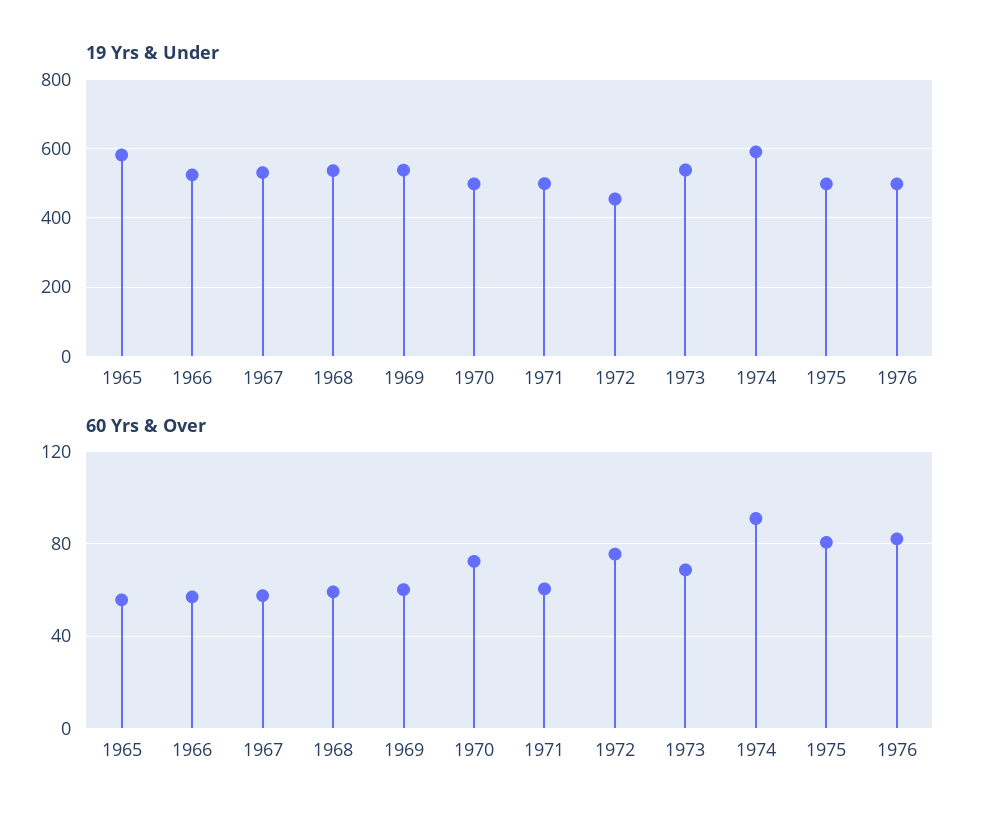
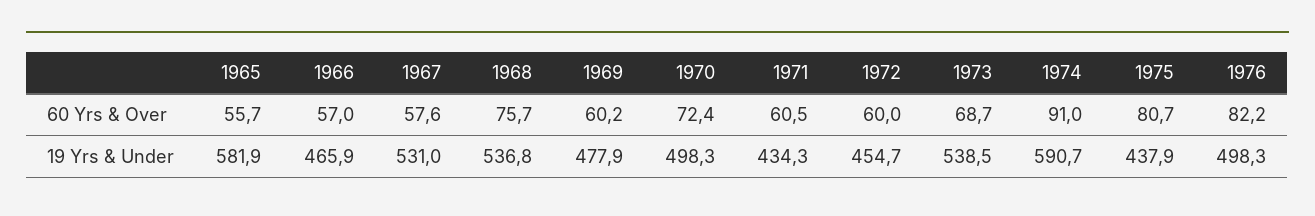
19 Yrs & Under, 1966: 520 -> 465.9
19 Yrs & Under, 1969: 540 -> 477.9
19 Yrs & Under, 1971: 500 -> 434.3
19 Yrs & Under, 1975: 500 -> 437.9
60 Yrs & Over, 1968: 60 -> 75.7
60 Yrs & Over, 1972: 75 -> 60

